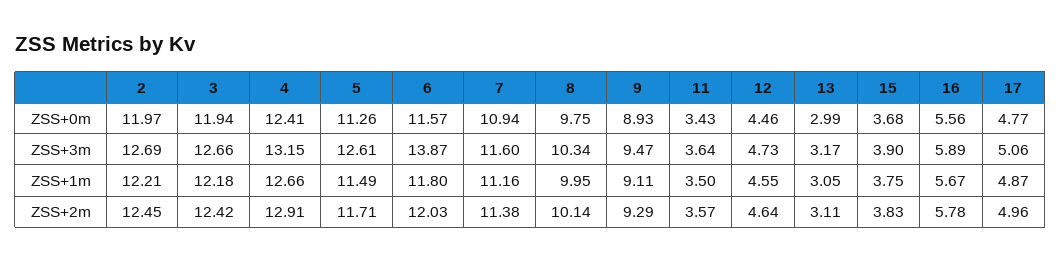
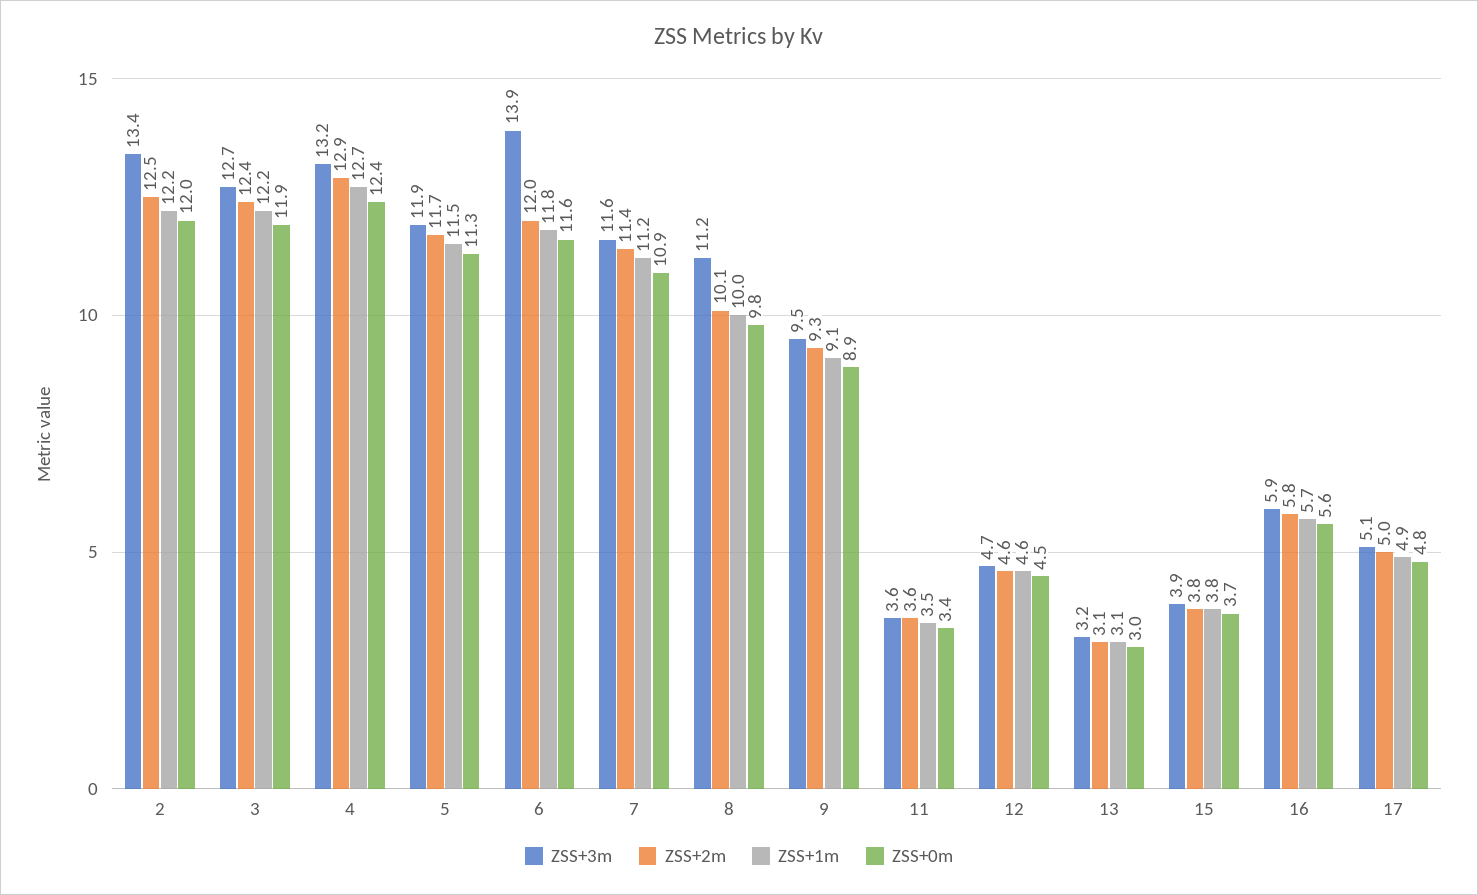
ZSS+3m, 2: 12.69 -> 13.4
ZSS+3m, 5: 12.61 -> 11.9
ZSS+3m, 8: 10.34 -> 11.2

